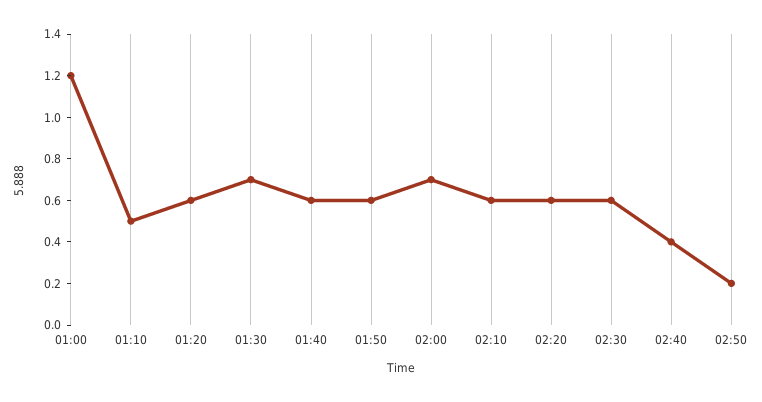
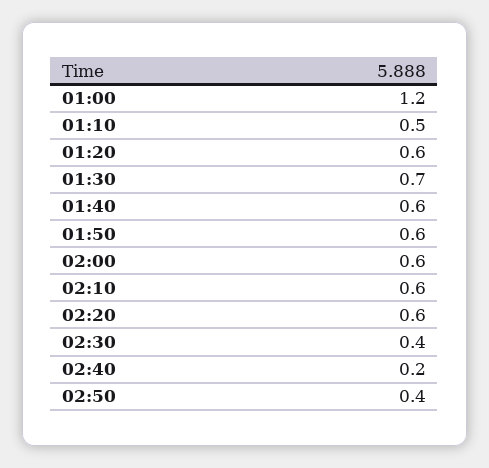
02:00: 0.7 -> 0.6
02:30: 0.6 -> 0.4
02:40: 0.4 -> 0.2
02:50: 0.2 -> 0.4

